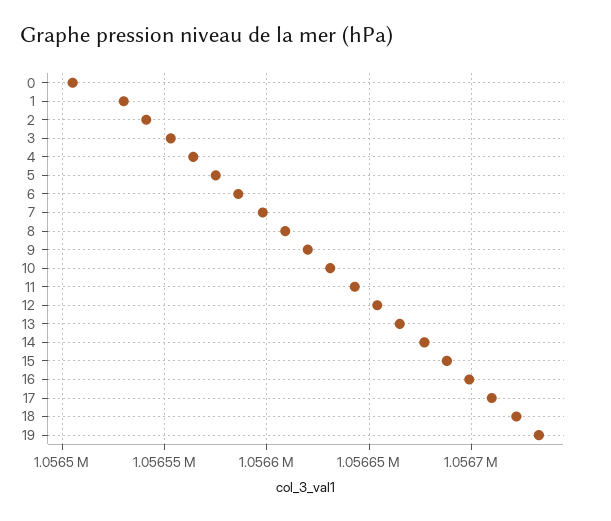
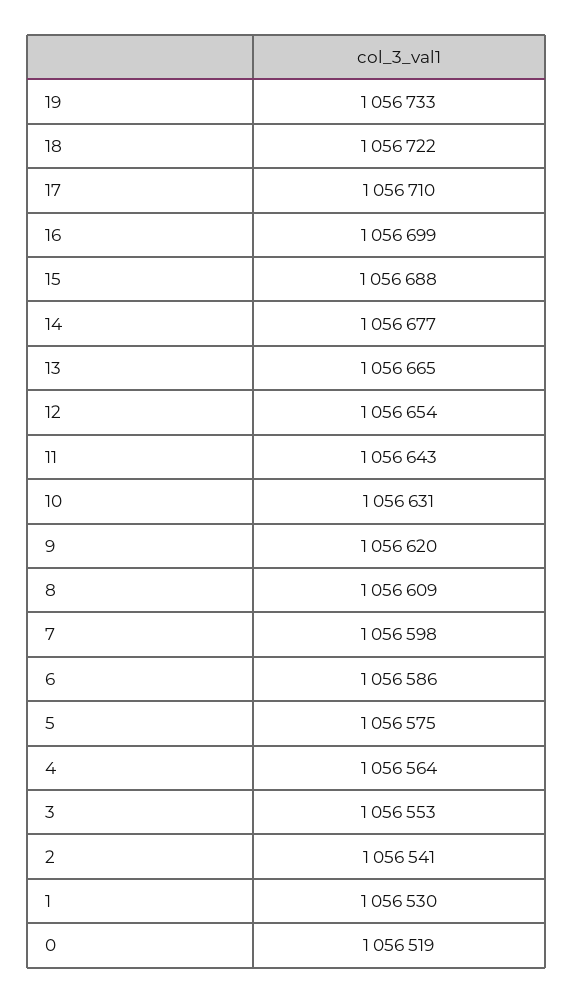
0: 1056505 -> 1056519

